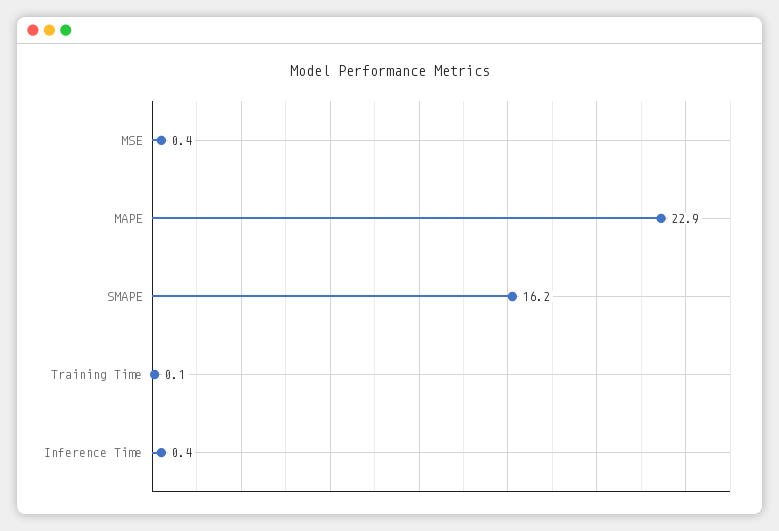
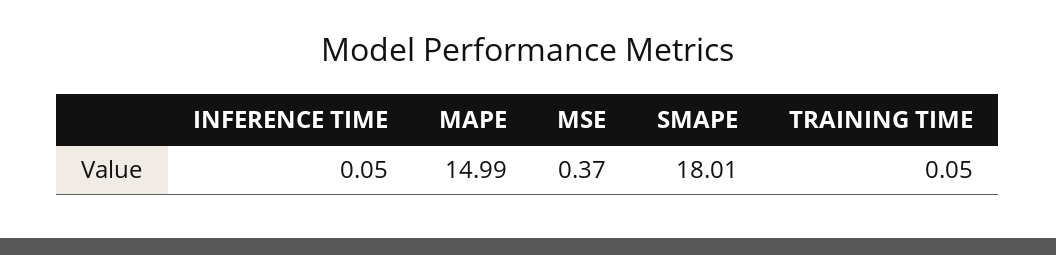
MAPE: 22.9 -> 14.99
SMAPE: 16.2 -> 18.01
Inference Time: 0.4 -> 0.05

